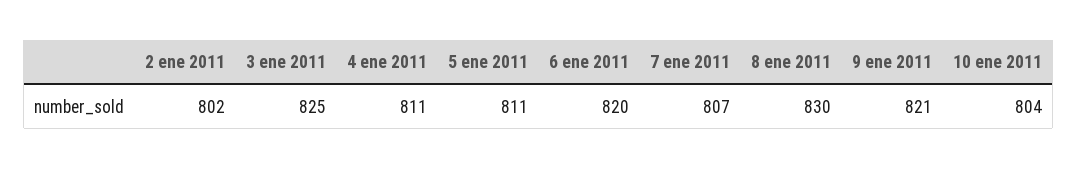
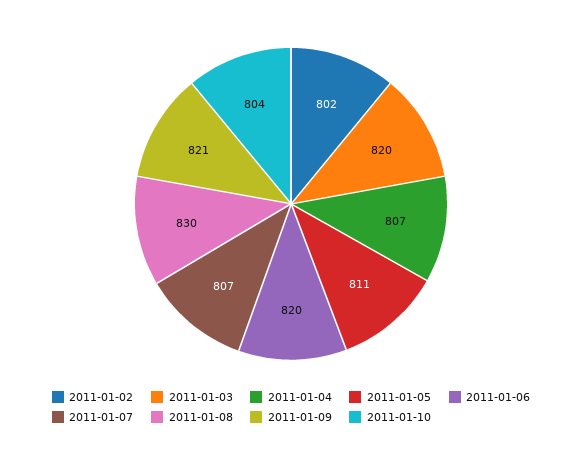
3 ene 2011: 825 -> 820
4 ene 2011: 811 -> 807

